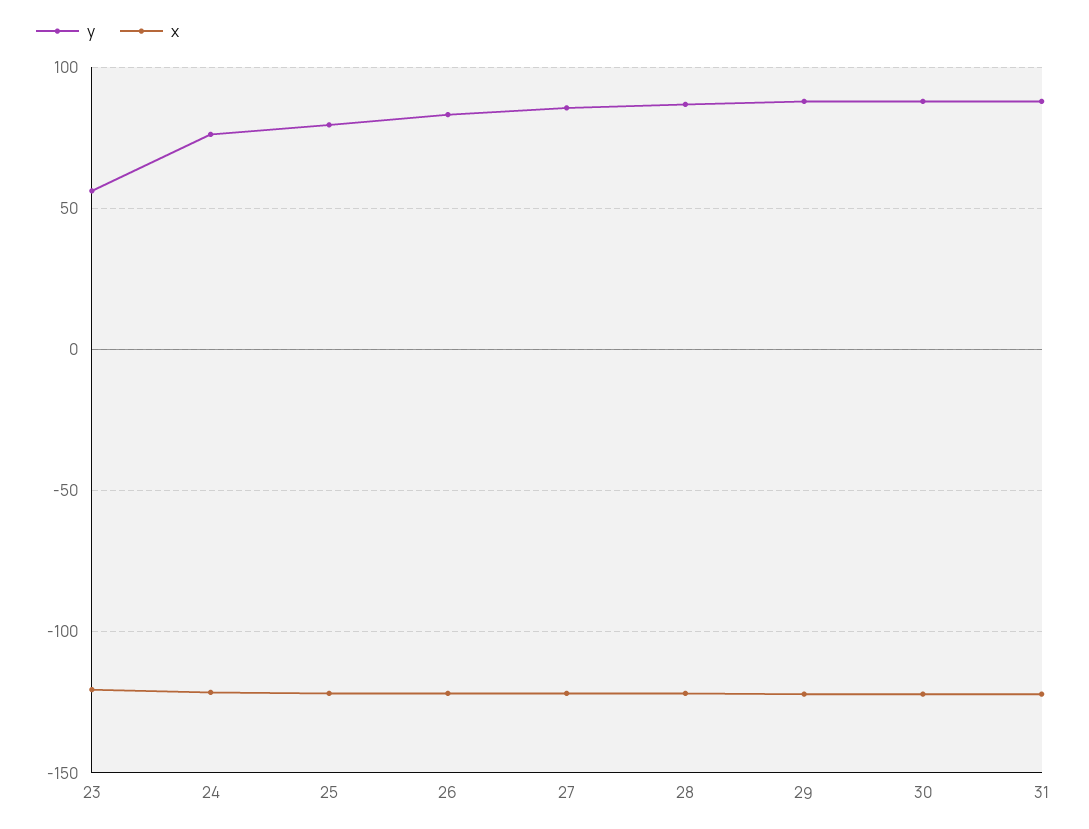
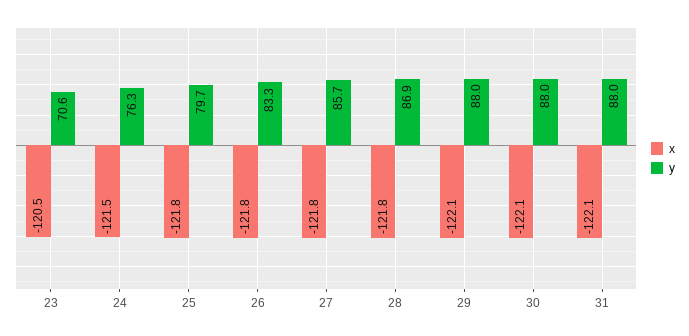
y, 23: 55 -> 70.6

